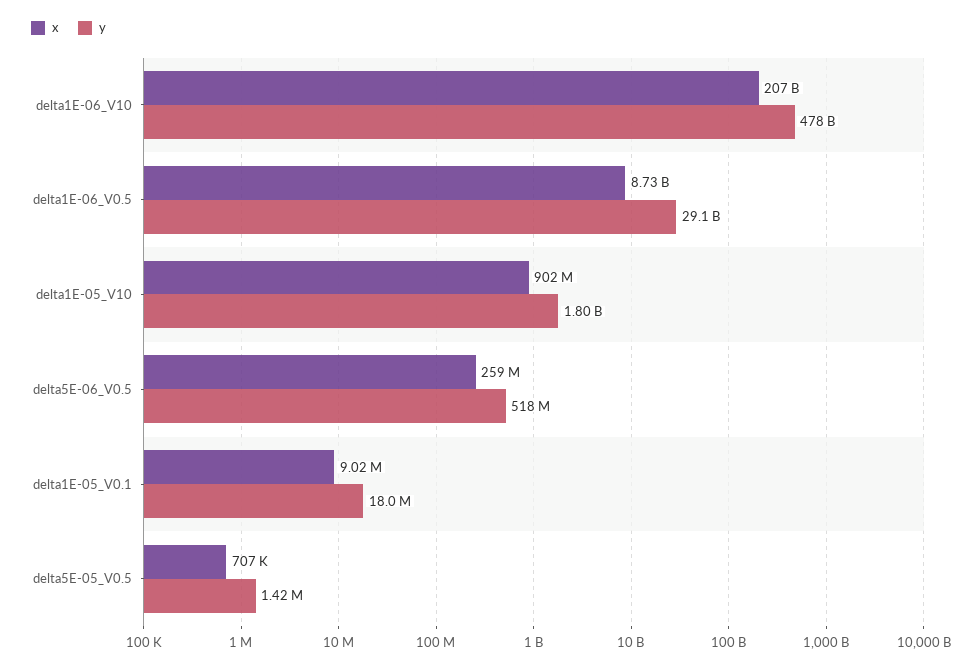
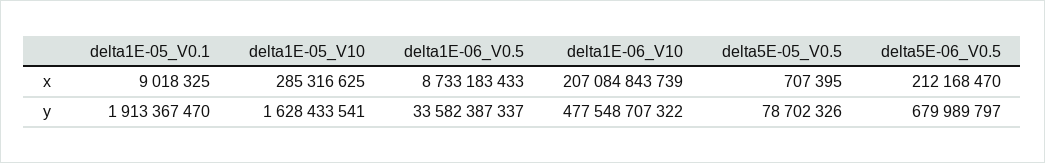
y, delta1E-06_V0.5: 29100000000 -> 33582387337
x, delta1E-05_V10: 902000000 -> 285316625
y, delta1E-05_V10: 1800000000 -> 1628433541
x, delta5E-06_V0.5: 259000000 -> 212168470
y, delta5E-06_V0.5: 518000000 -> 679989797
y, delta1E-05_V0.1: 18000000 -> 1913367470
y, delta5E-05_V0.5: 1420000 -> 78702326

